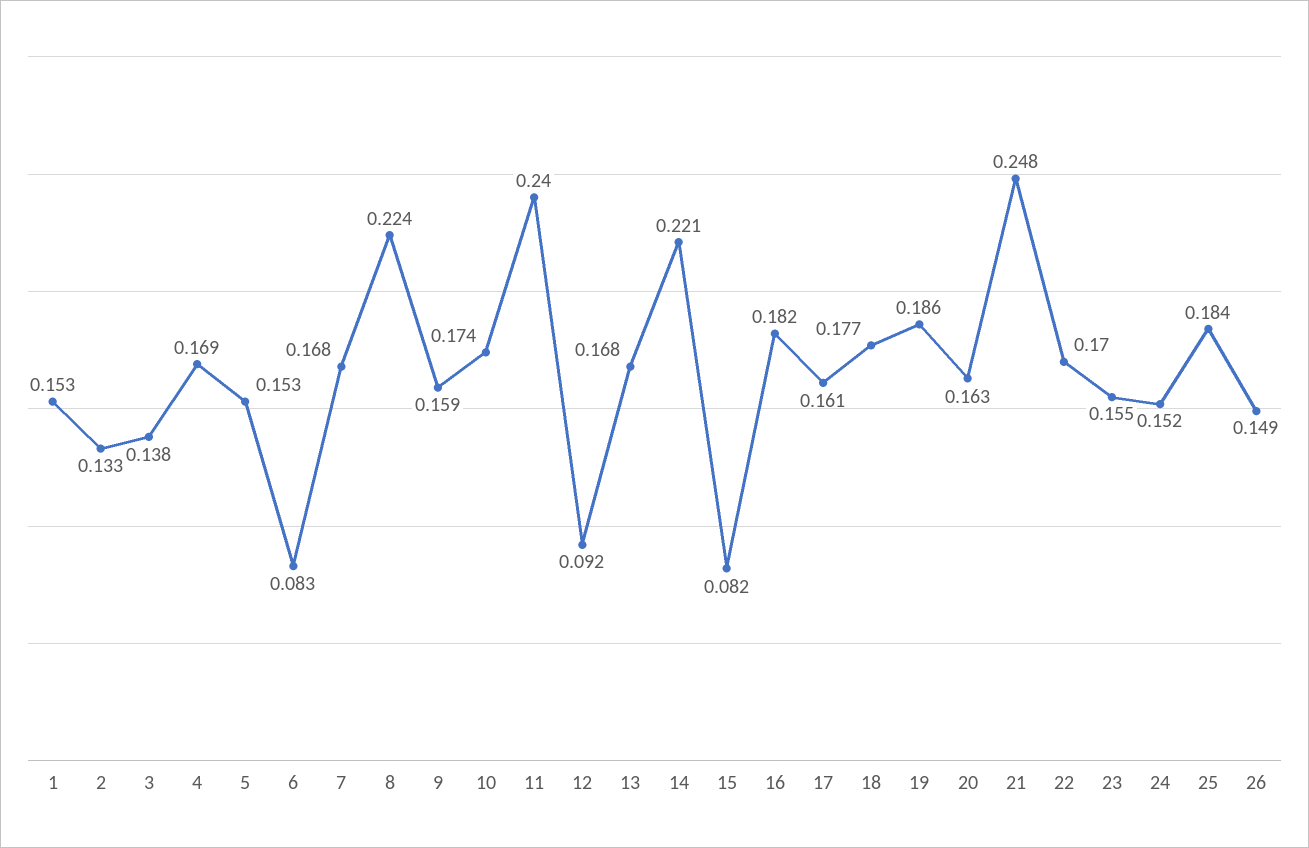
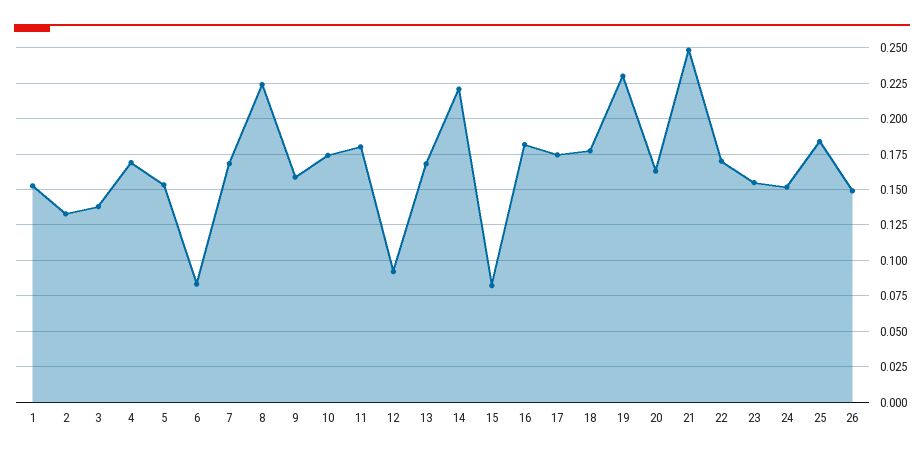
11: 0.24 -> 0.18
17: 0.161 -> 0.175
19: 0.186 -> 0.23

